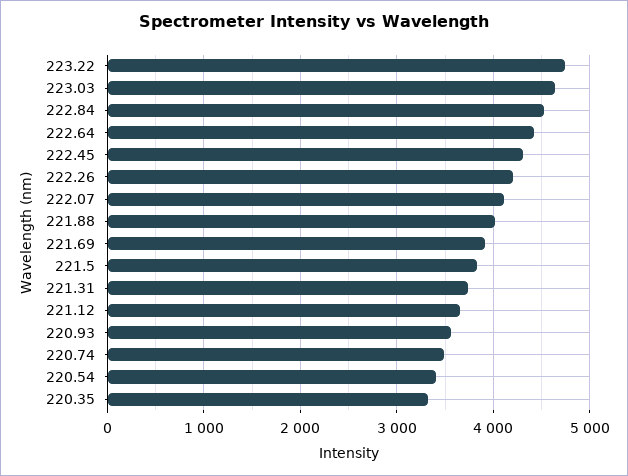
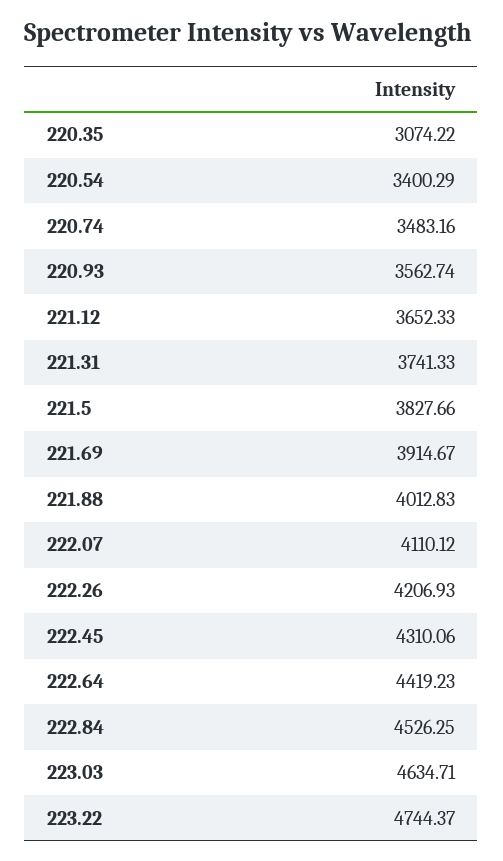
220.35: 3300 -> 3074.22

